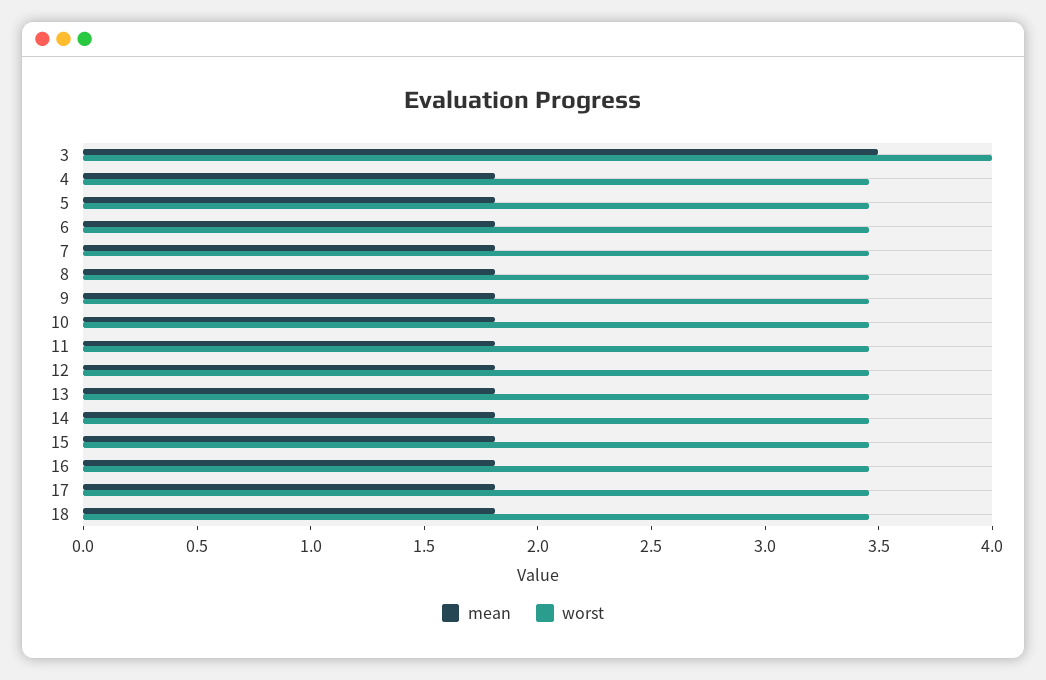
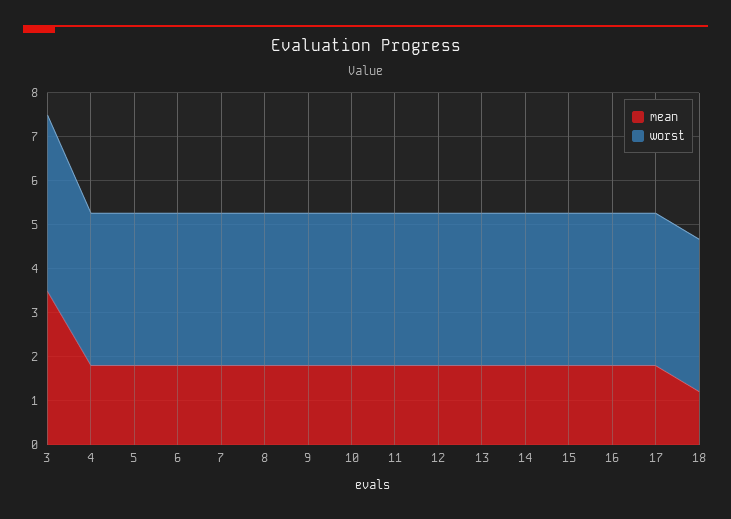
mean, 18: 1.8 -> 1.2

